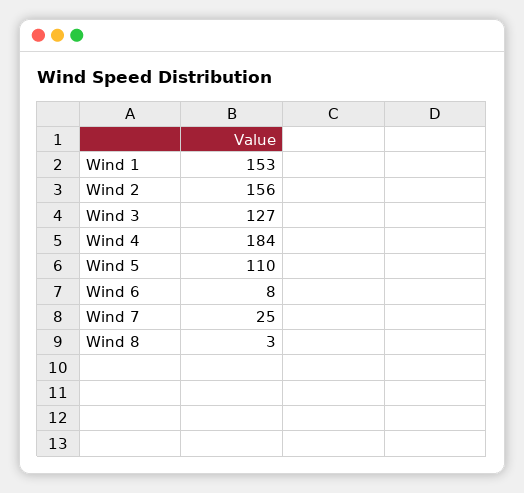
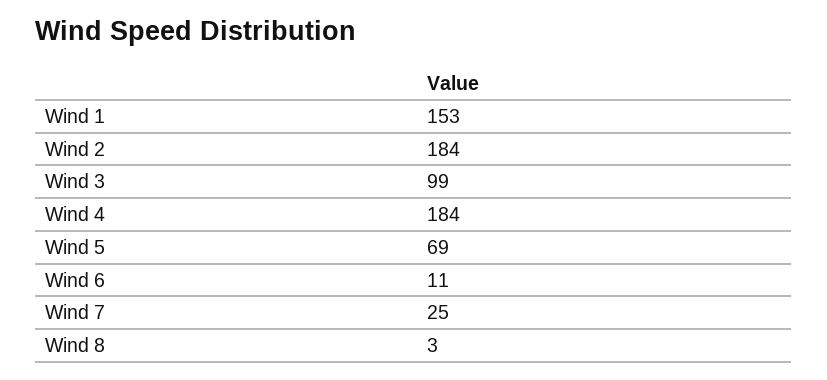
Wind 2: 156 -> 184
Wind 3: 127 -> 99
Wind 5: 110 -> 69
Wind 6: 8 -> 11

